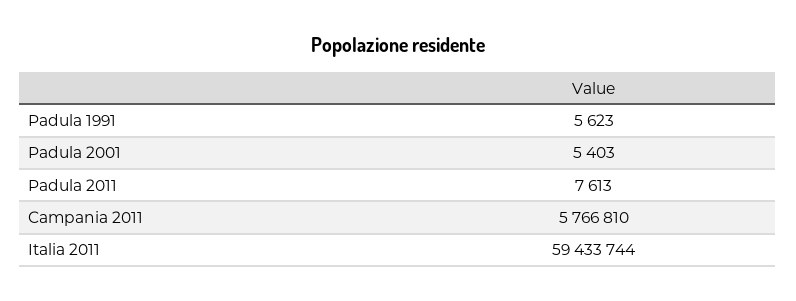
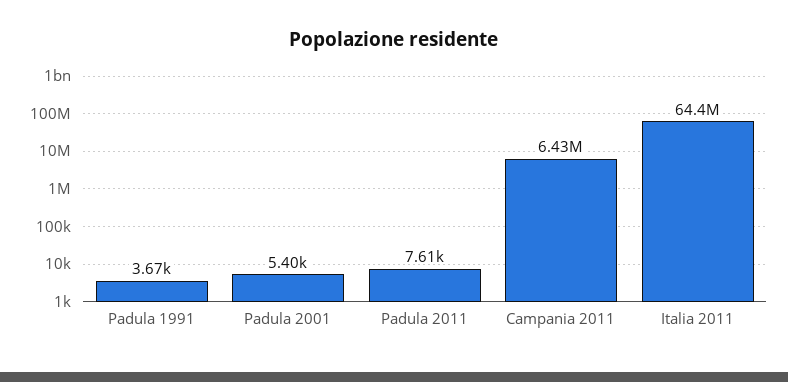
Padula 1991: 5623 -> 3670
Campania 2011: 5766810 -> 6430000
Italia 2011: 59433744 -> 64400000

